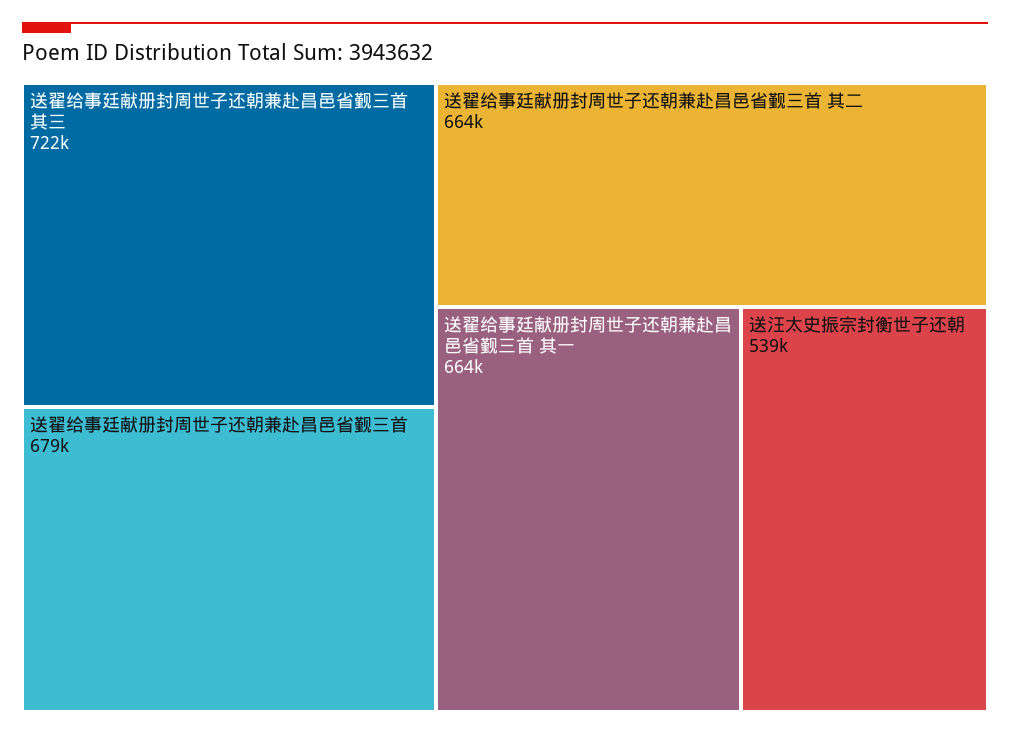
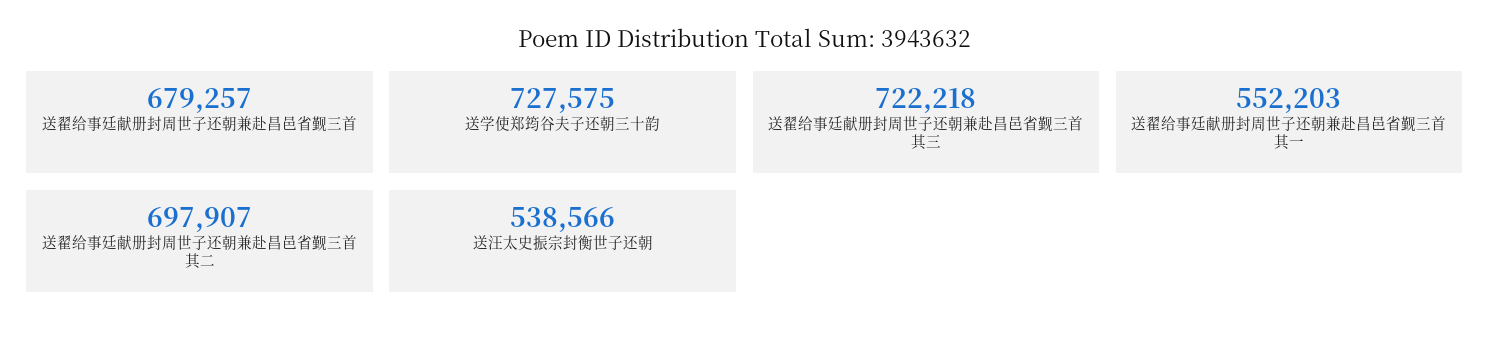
送翟给事廷献册封周世子还朝兼赴昌邑省觐三首 其二: 664000 -> 697907
送翟给事廷献册封周世子还朝兼赴昌邑省觐三首 其一: 664000 -> 552203
送学使郑筠谷夫子还朝三十韵: none -> 727575

